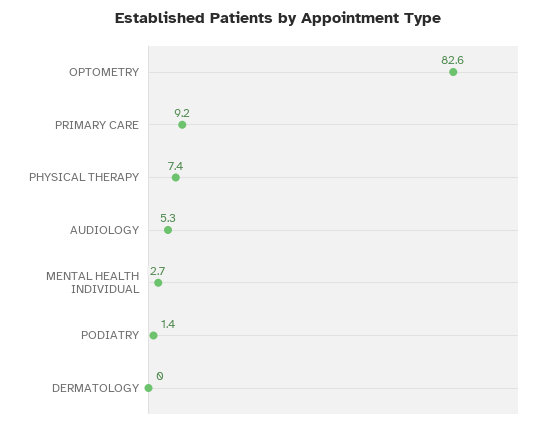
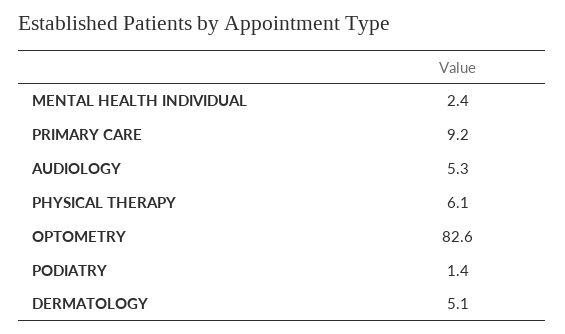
PHYSICAL THERAPY: 7.4 -> 6.1
MENTAL HEALTH INDIVIDUAL: 2.7 -> 2.4
DERMATOLOGY: 0 -> 5.1

